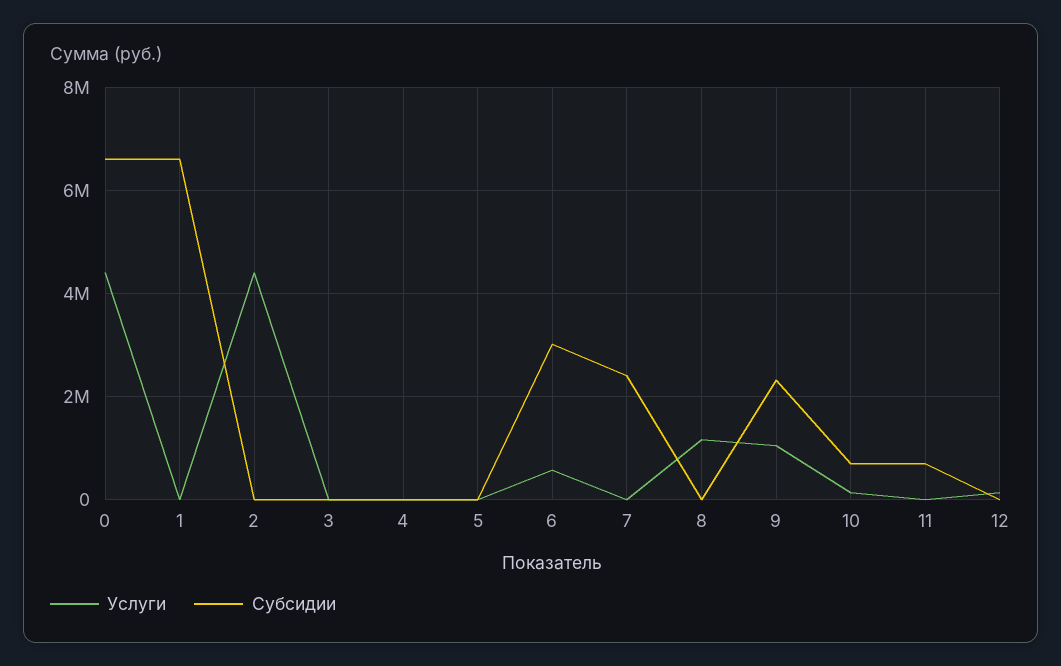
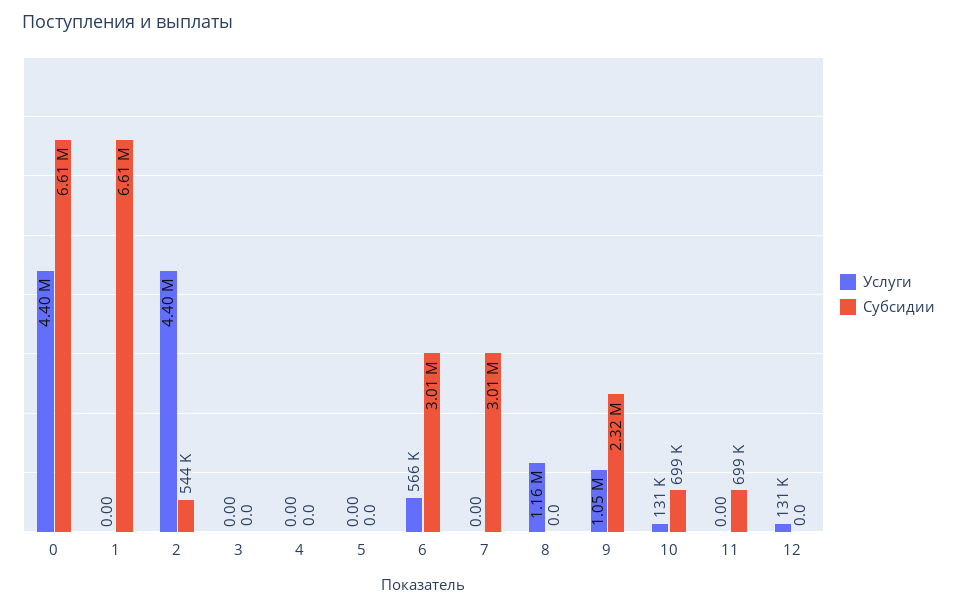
Субсидии, 2: 0 -> 544000
Субсидии, 7: 2400000 -> 3010000

